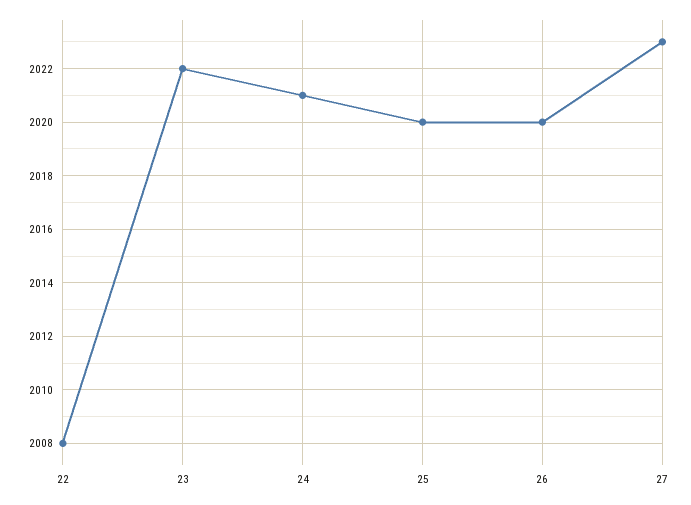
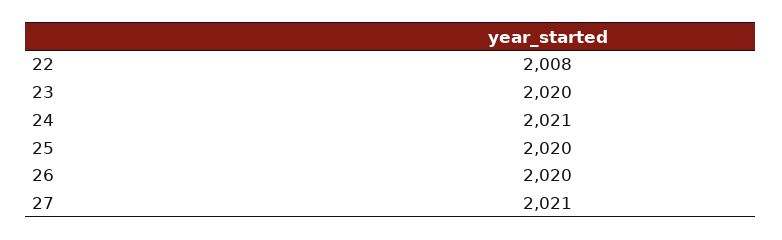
23: 2022 -> 2020
27: 2023 -> 2021

